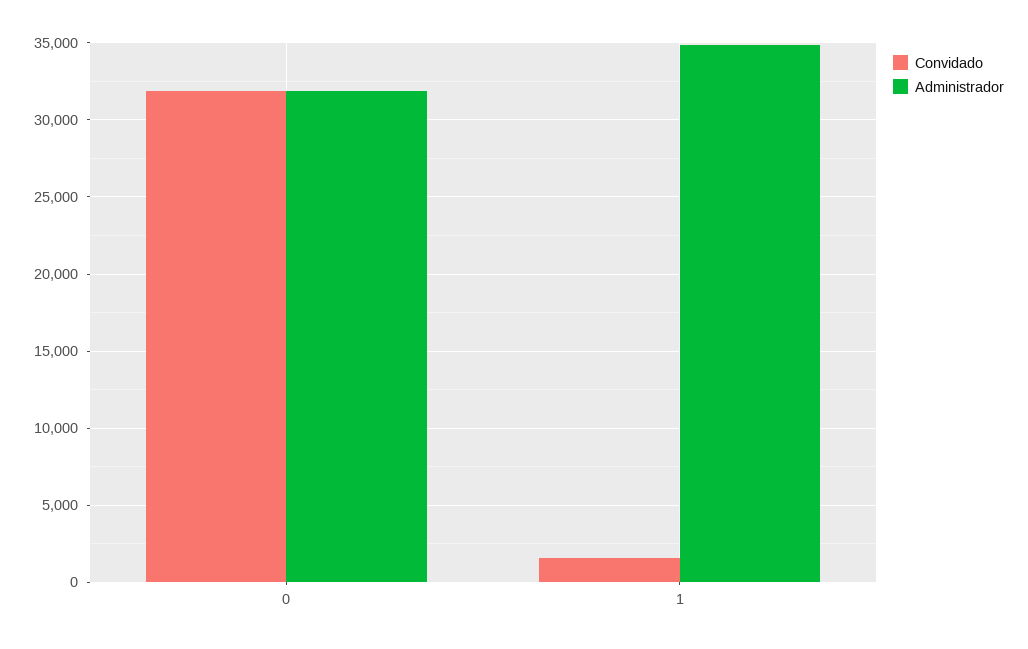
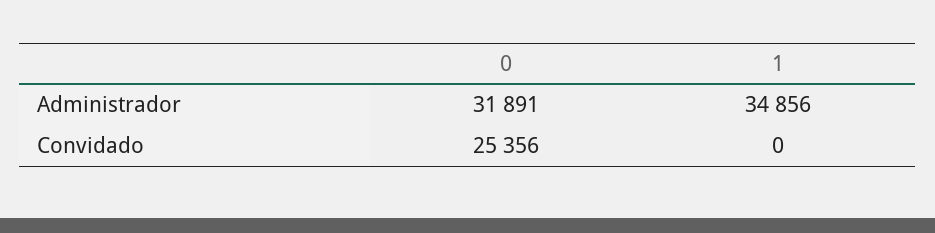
Convidado, 0: 32000 -> 25356
Convidado, 1: 1500 -> 0

